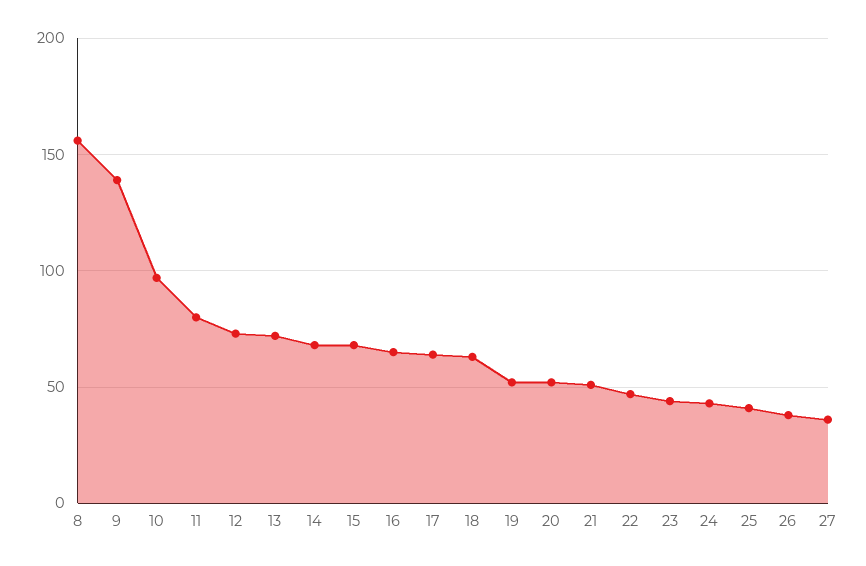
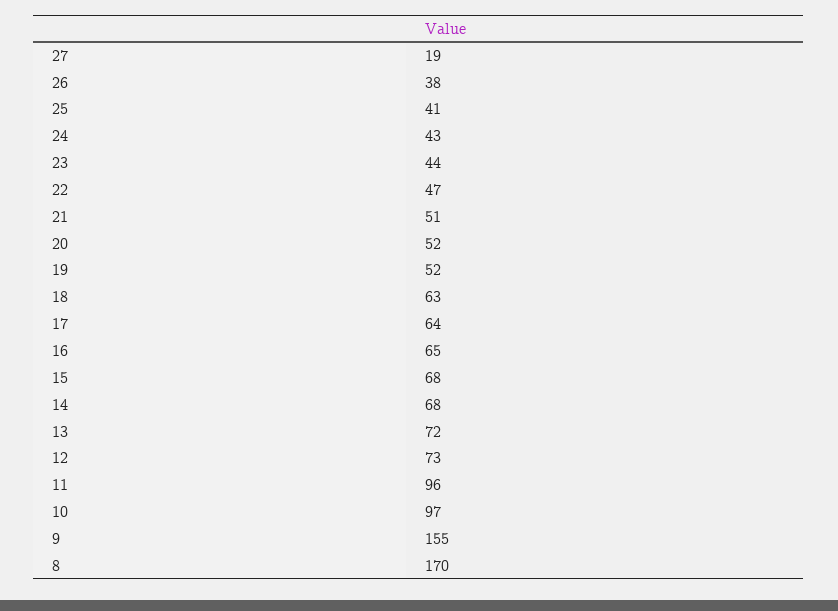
8: 155 -> 170
9: 140 -> 155
11: 80 -> 96
27: 35 -> 19

